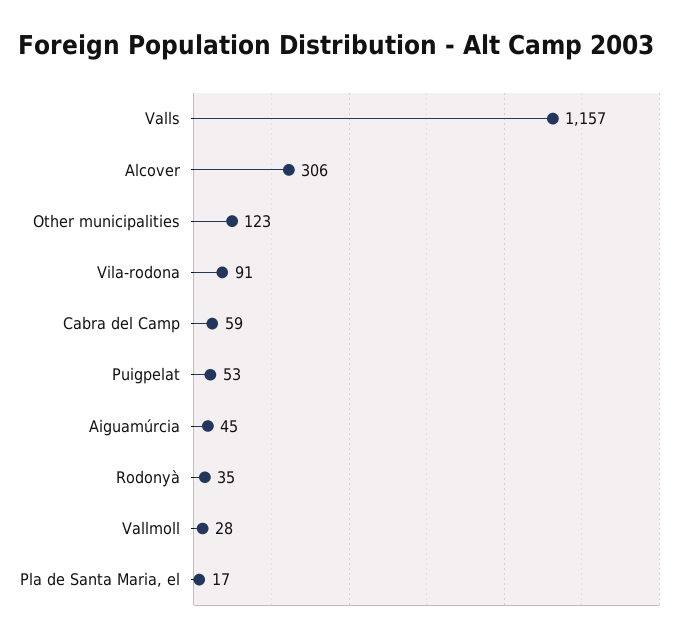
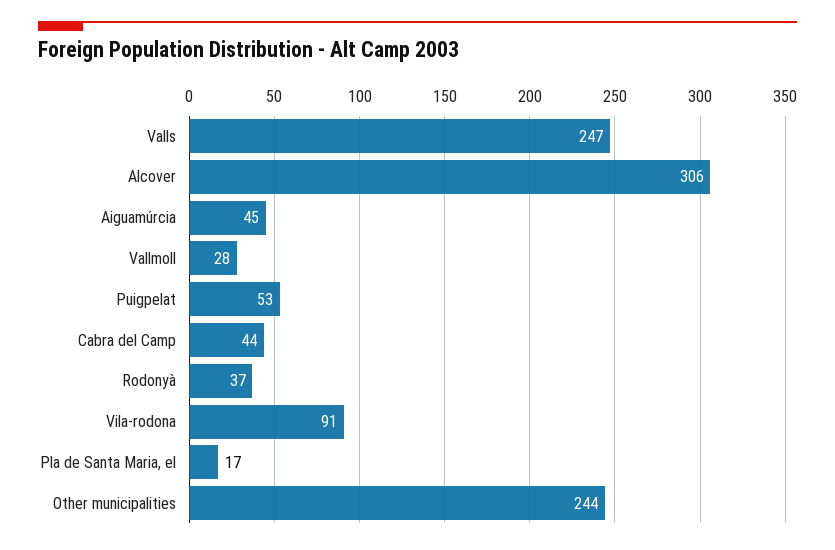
Valls: 1157 -> 247
Other municipalities: 123 -> 244
Cabra del Camp: 59 -> 44
Rodonyà: 35 -> 37

